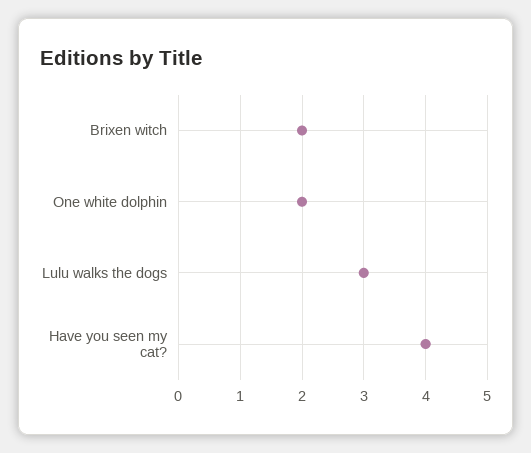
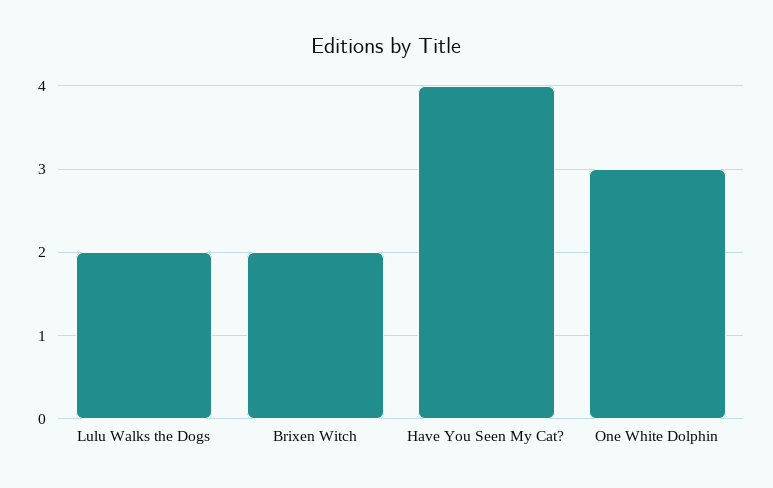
One white dolphin: 2 -> 3
Lulu walks the dogs: 3 -> 2

